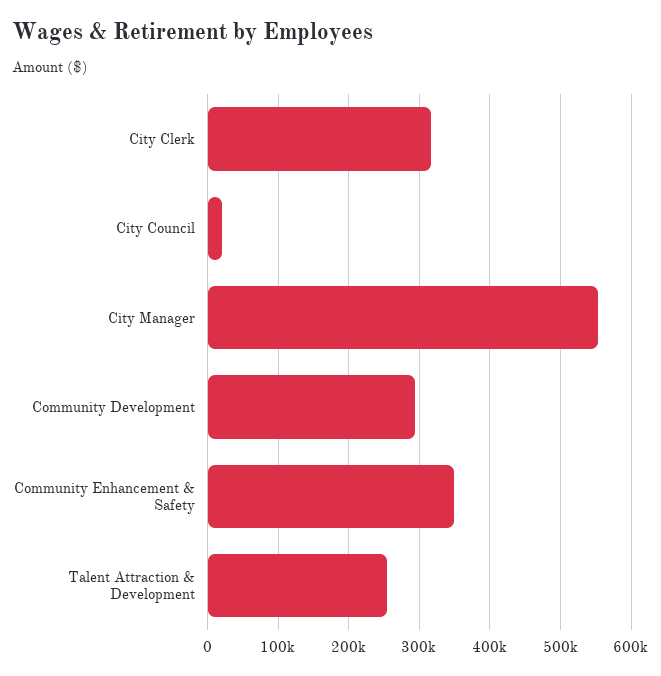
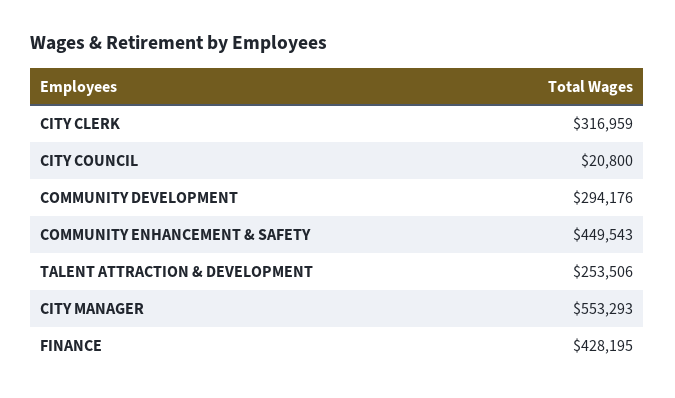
Community Enhancement & Safety: 350000 -> 449543
FINANCE: none -> 428195

